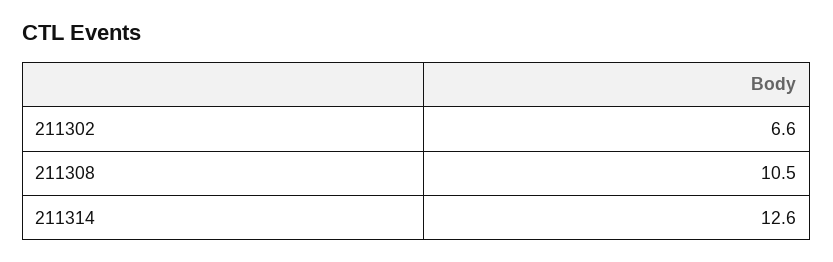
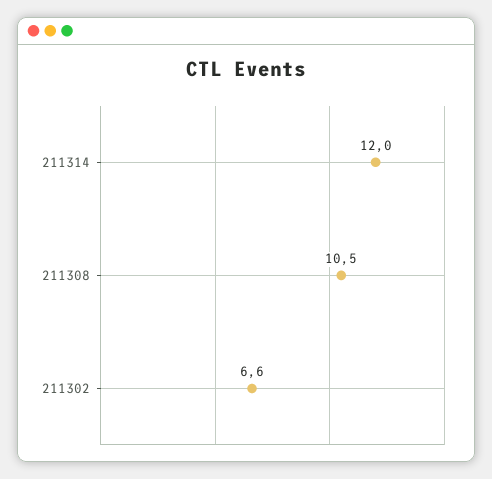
211314: 12.6 -> 12

